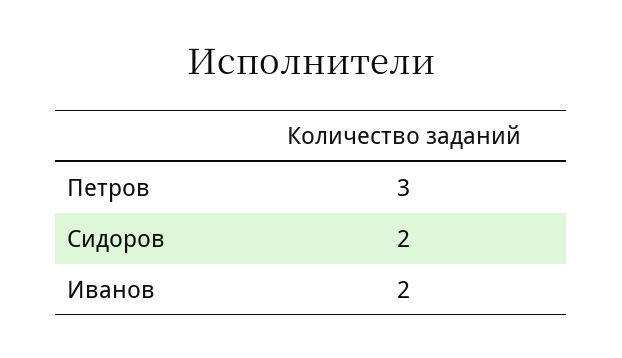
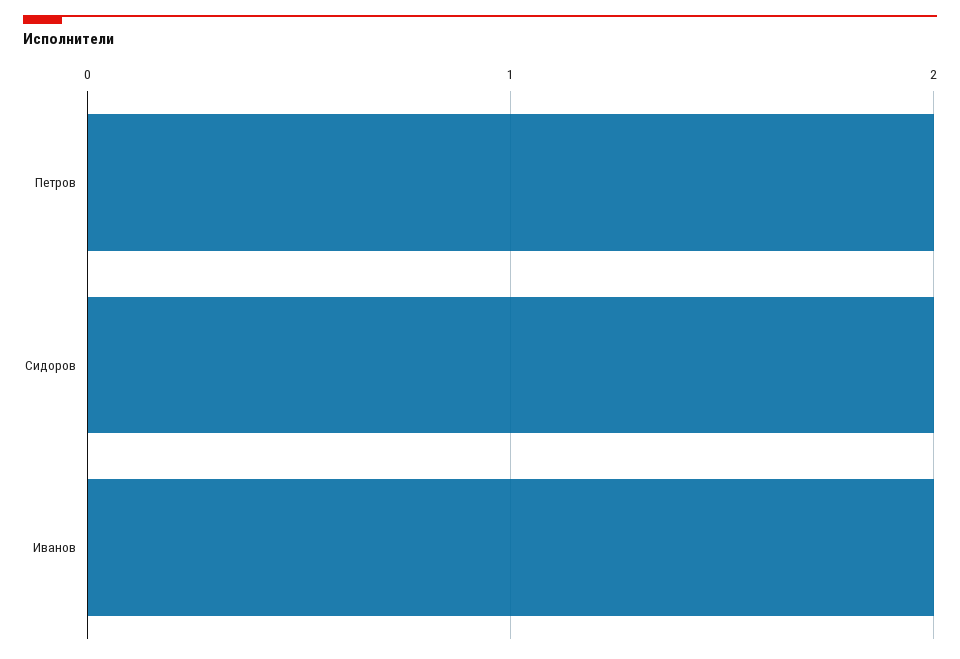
Петров: 3 -> 2

